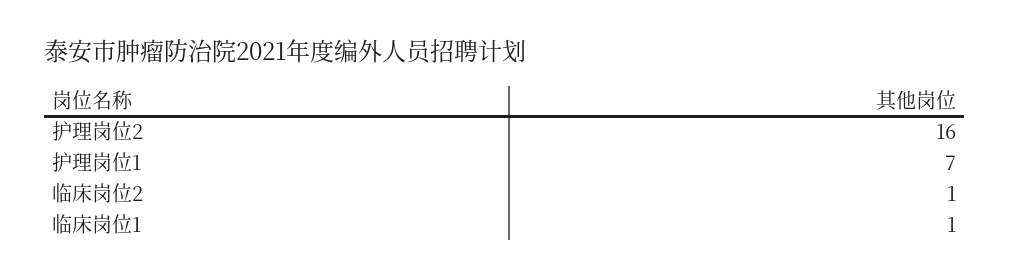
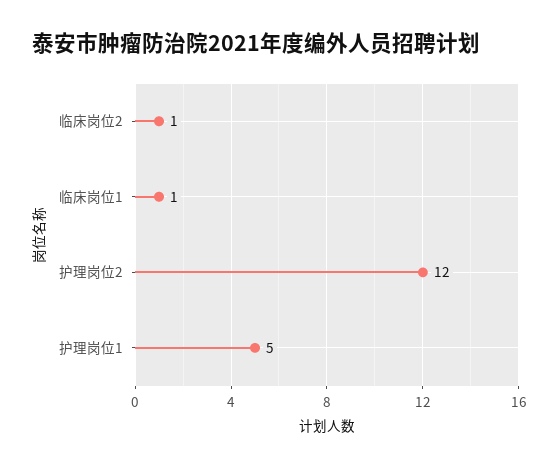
护理岗位2: 16 -> 12
护理岗位1: 7 -> 5

